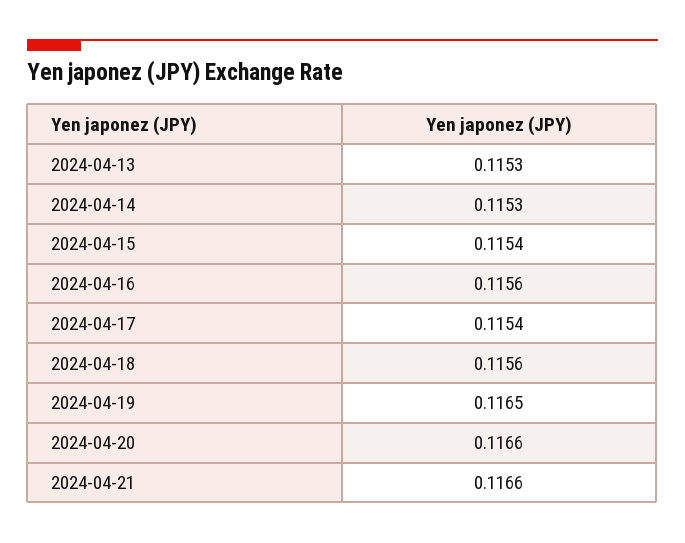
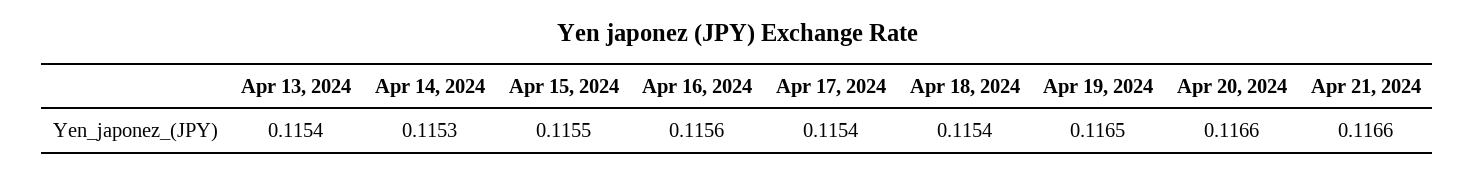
2024-04-13: 0.1153 -> 0.1154
2024-04-15: 0.1154 -> 0.1155
2024-04-18: 0.1156 -> 0.1154

